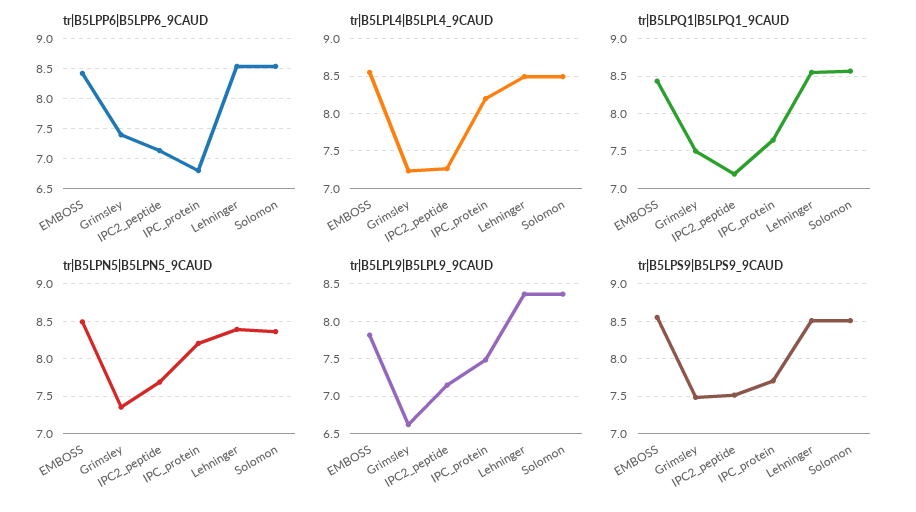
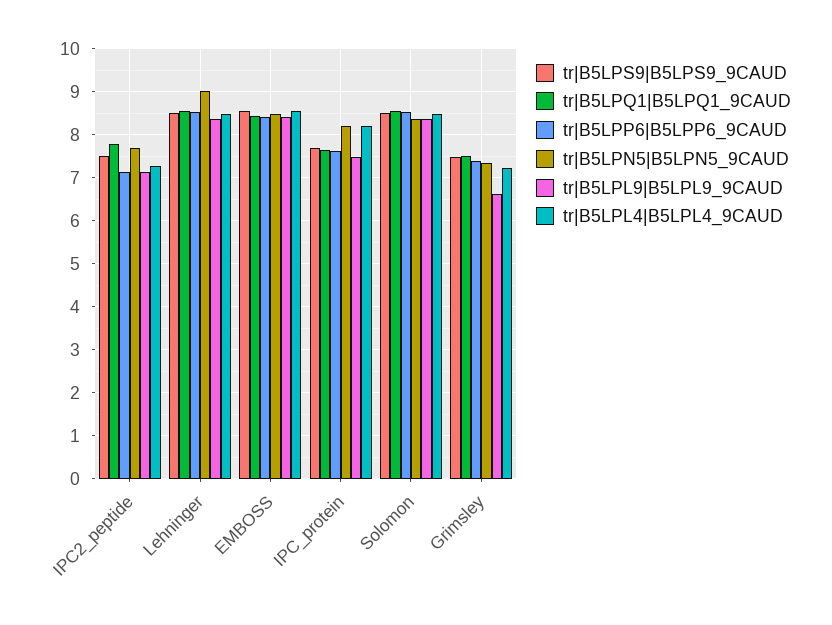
tr|B5LPP6|B5LPP6_9CAUD, IPC_protein: 6.75 -> 7.6
tr|B5LPQ1|B5LPQ1_9CAUD, IPC2_peptide: 7.2 -> 7.8
tr|B5LPN5|B5LPN5_9CAUD, Lehninger: 8.4 -> 9
tr|B5LPL9|B5LPL9_9CAUD, EMBOSS: 7.8 -> 8.4

